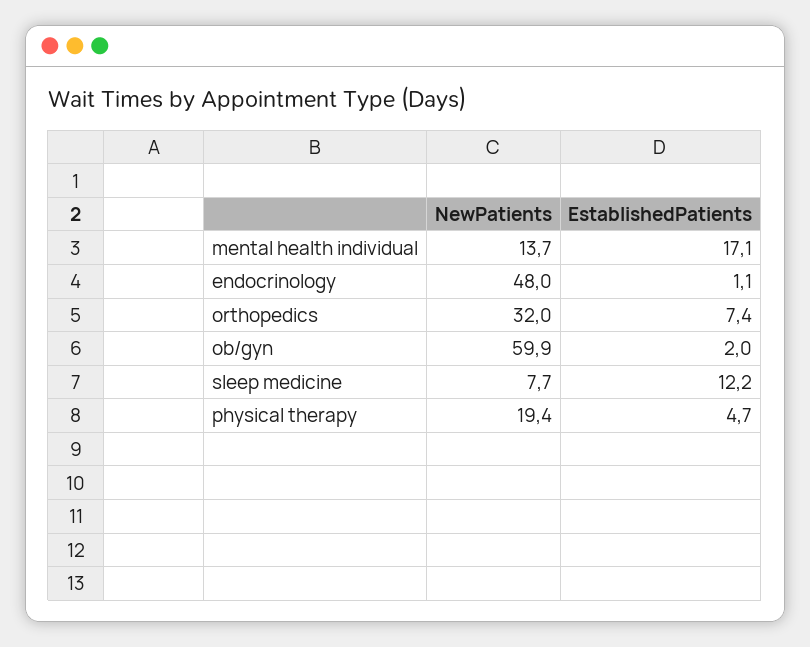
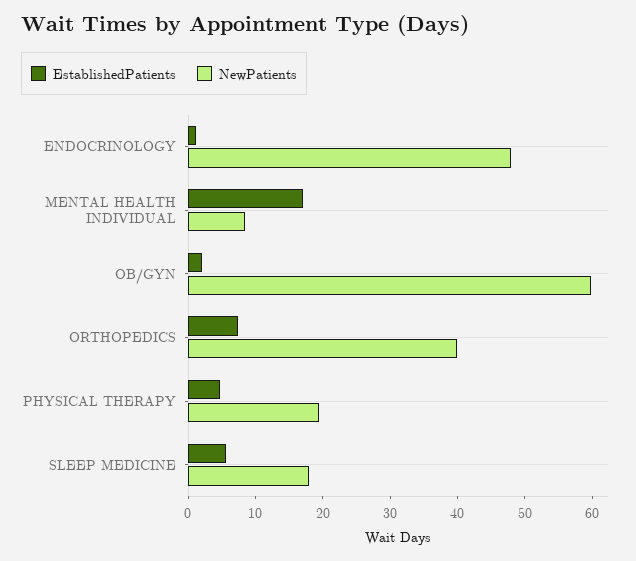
NewPatients, mental health individual: 13.7 -> 8
NewPatients, orthopedics: 32 -> 40
NewPatients, sleep medicine: 7.7 -> 18
EstablishedPatients, sleep medicine: 12.2 -> 6

